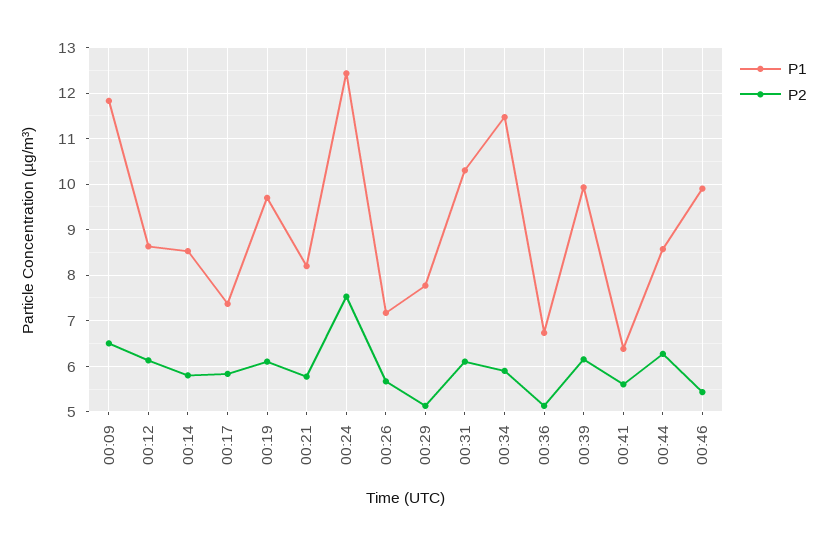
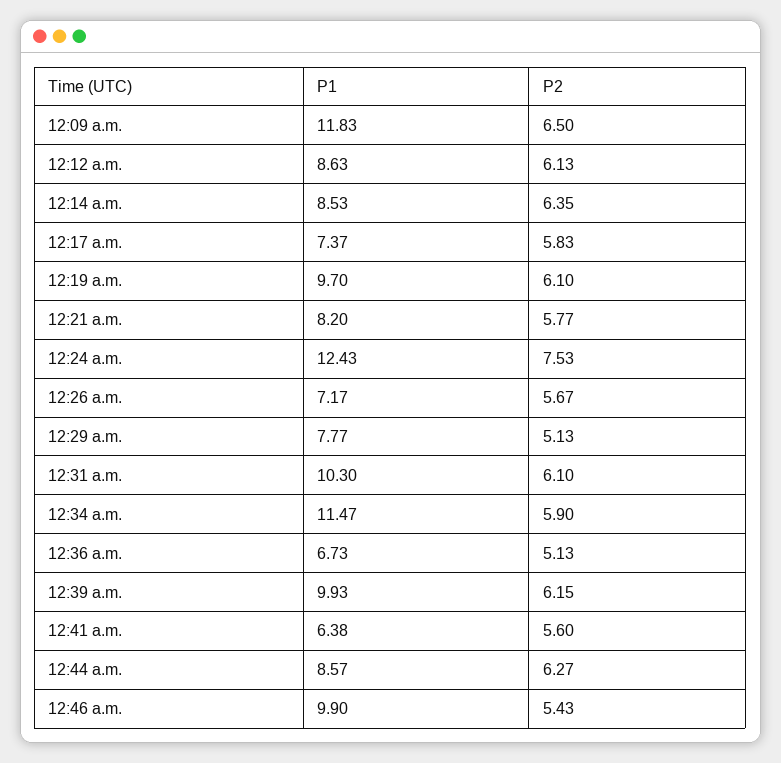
P2, 00:14: 5.8 -> 6.35

